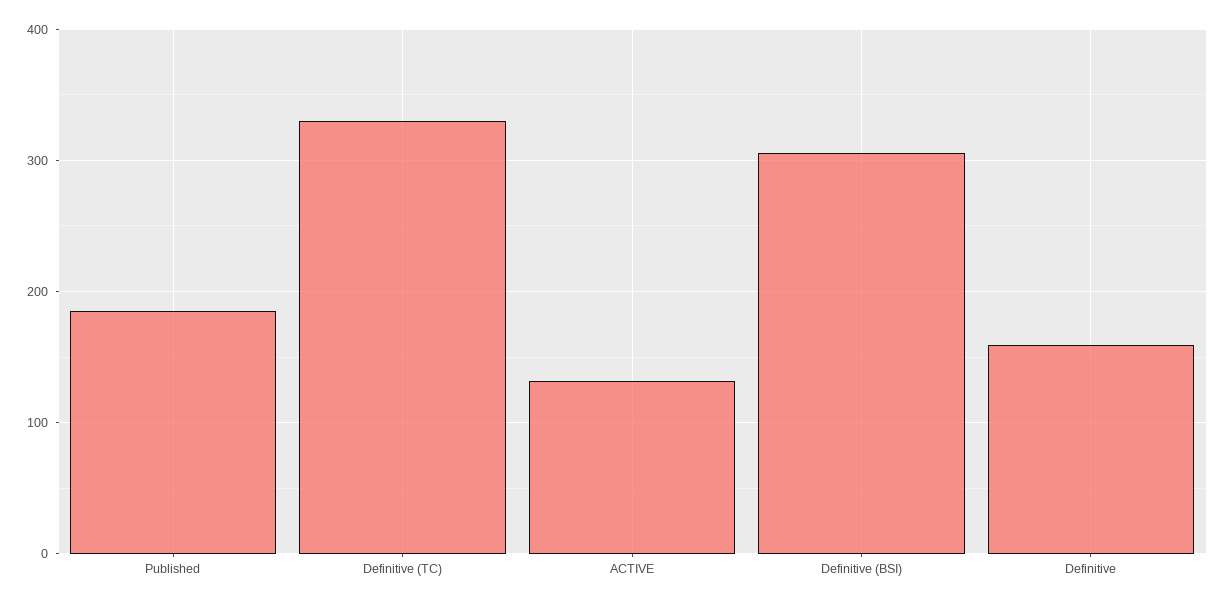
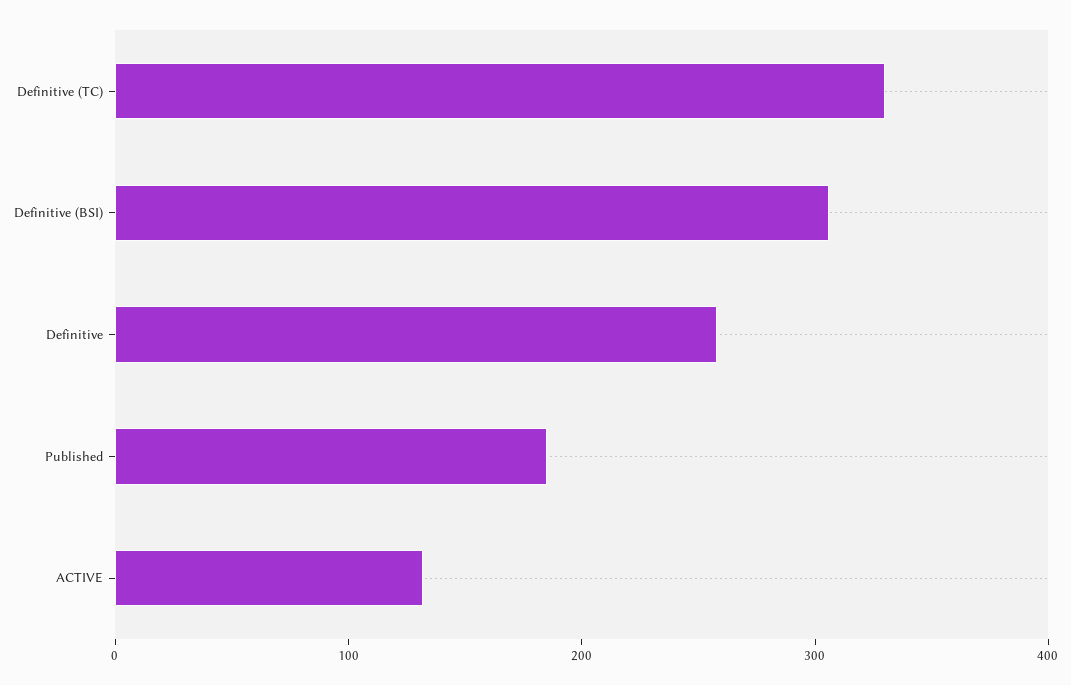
Definitive: 160 -> 260

